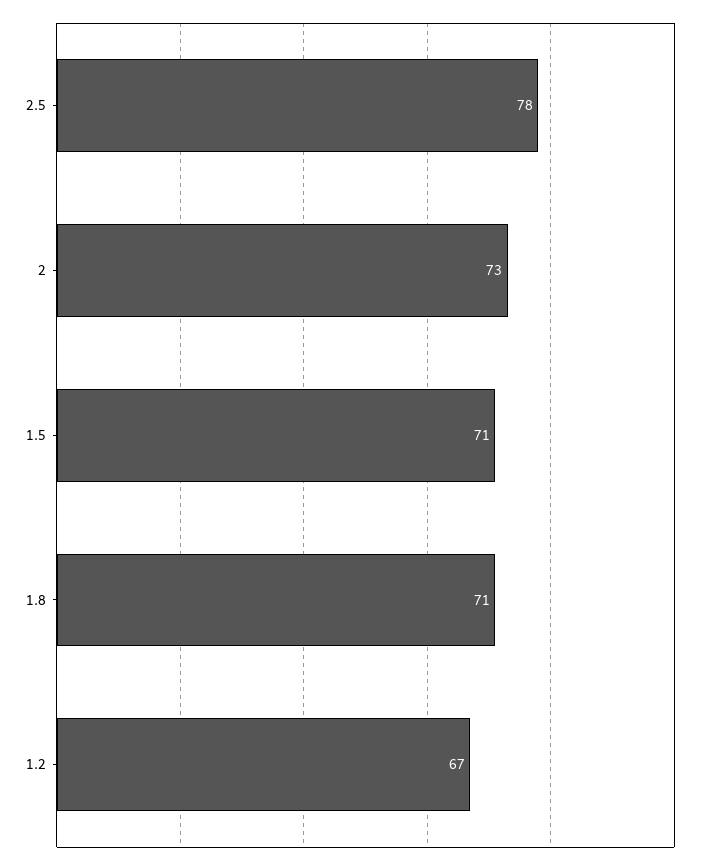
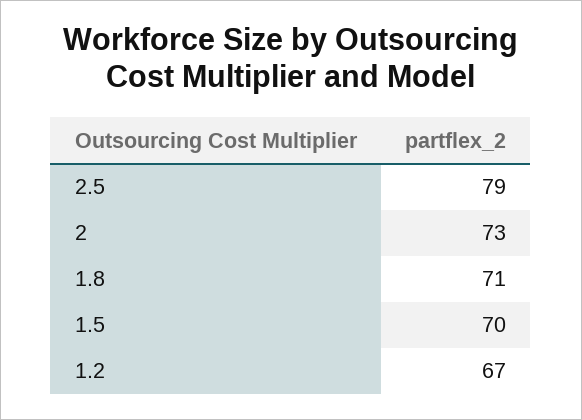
2.5: 78 -> 79
1.5: 71 -> 70

